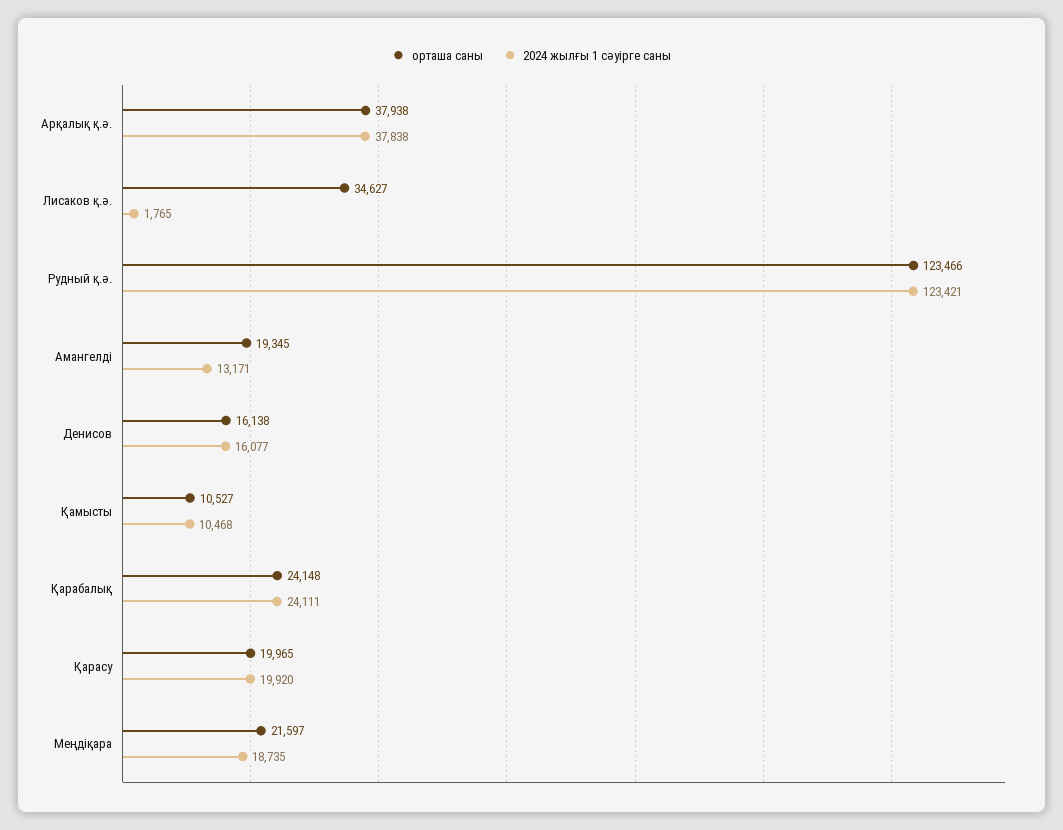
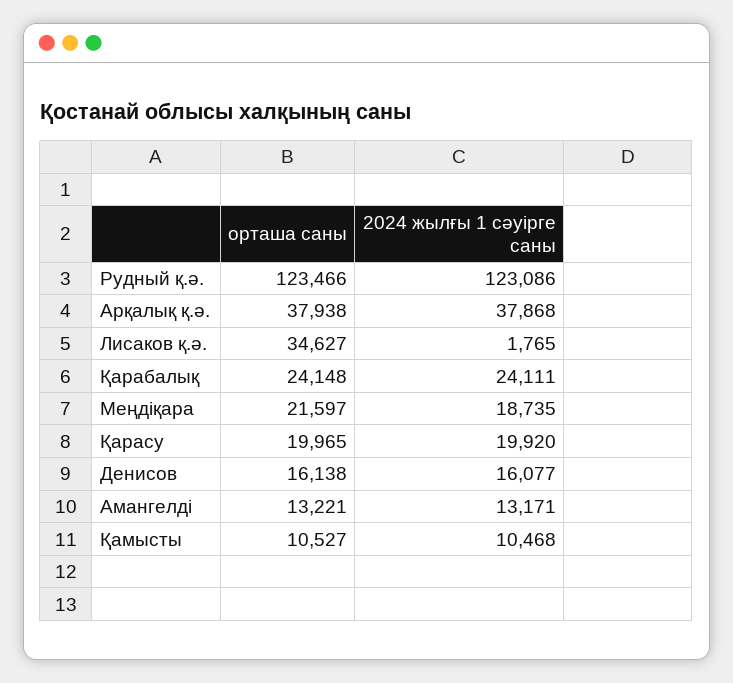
2024 жылғы 1 сәуірге саны, Арқалық қ.ә.: 37838 -> 37868
2024 жылғы 1 сәуірге саны, Рудный қ.ә.: 123421 -> 123086
орташа саны, Амангелді: 19345 -> 13221

